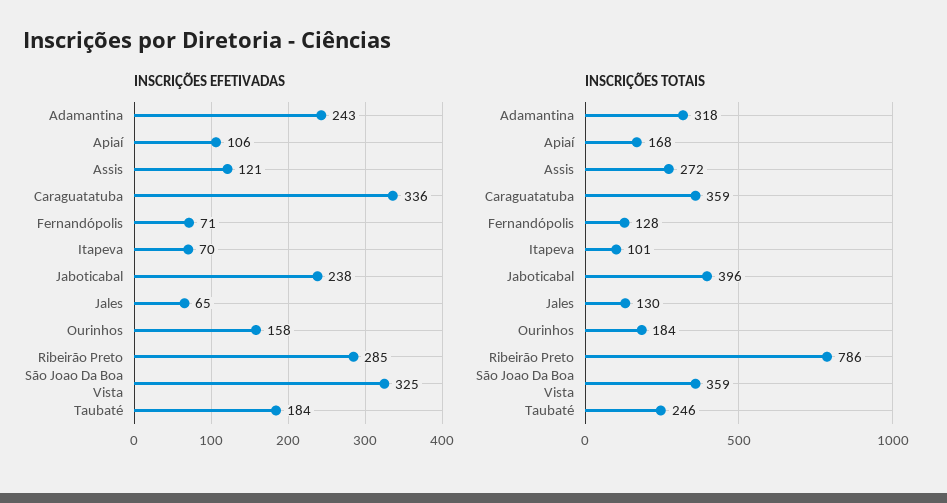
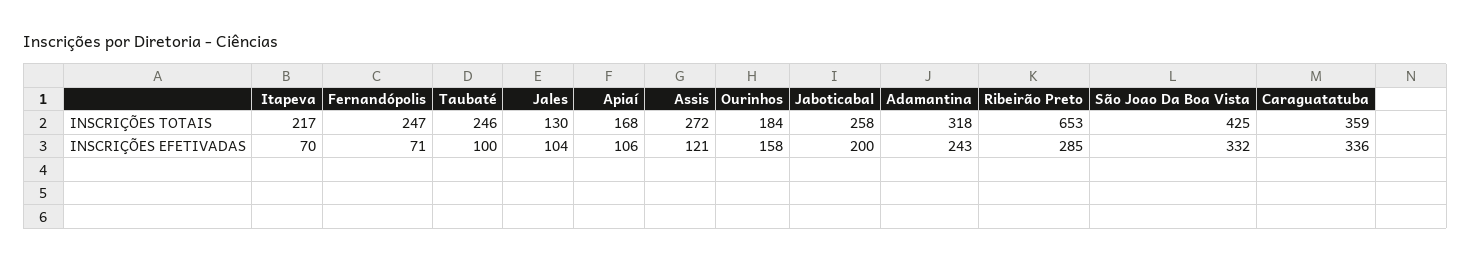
INSCRIÇÕES EFETIVADAS, Jaboticabal: 238 -> 200
INSCRIÇÕES EFETIVADAS, Jales: 65 -> 104
INSCRIÇÕES EFETIVADAS, São Joao Da Boa Vista: 325 -> 332
INSCRIÇÕES EFETIVADAS, Taubaté: 184 -> 100
INSCRIÇÕES TOTAIS, Fernandópolis: 128 -> 247
INSCRIÇÕES TOTAIS, Itapeva: 101 -> 217
INSCRIÇÕES TOTAIS, Jaboticabal: 396 -> 258
INSCRIÇÕES TOTAIS, Ribeirão Preto: 786 -> 653
INSCRIÇÕES TOTAIS, São Joao Da Boa Vista: 359 -> 425

